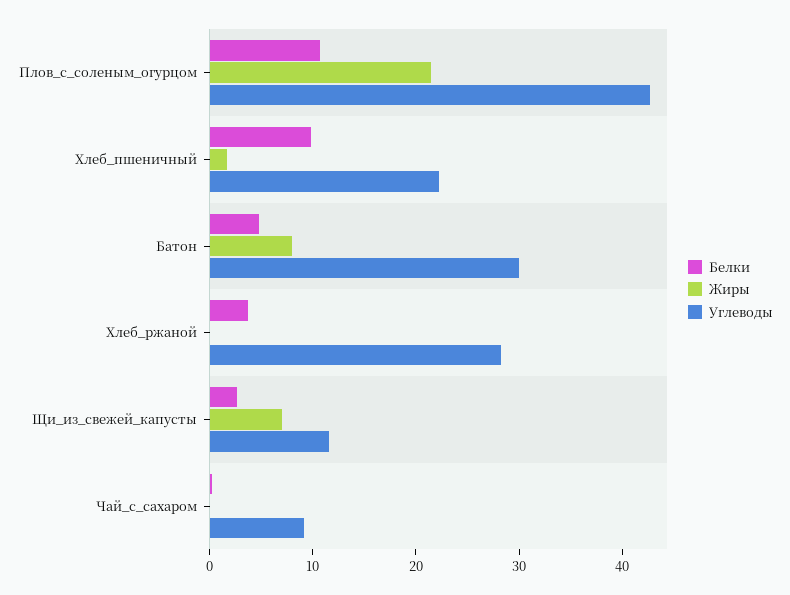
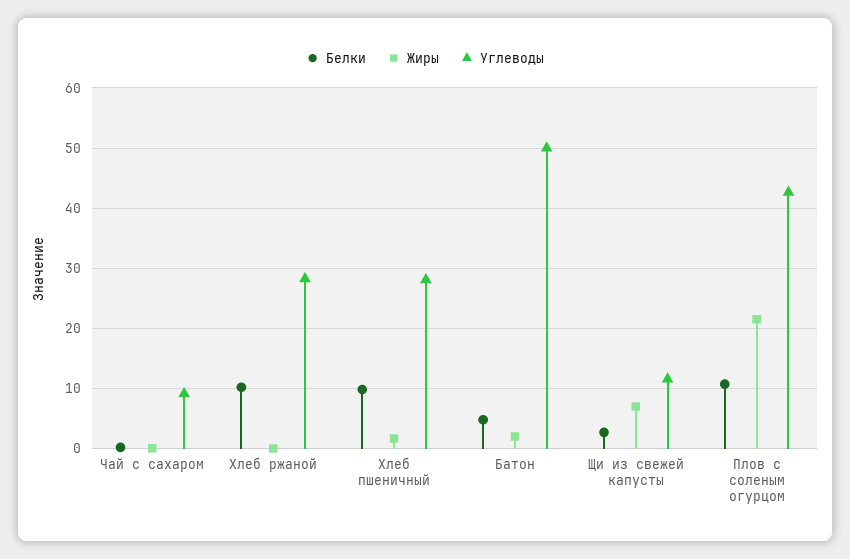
Углеводы, Хлеб_пшеничный: 22 -> 28
Жиры, Батон: 8 -> 2
Углеводы, Батон: 30 -> 50
Белки, Хлеб_ржаной: 4 -> 10

